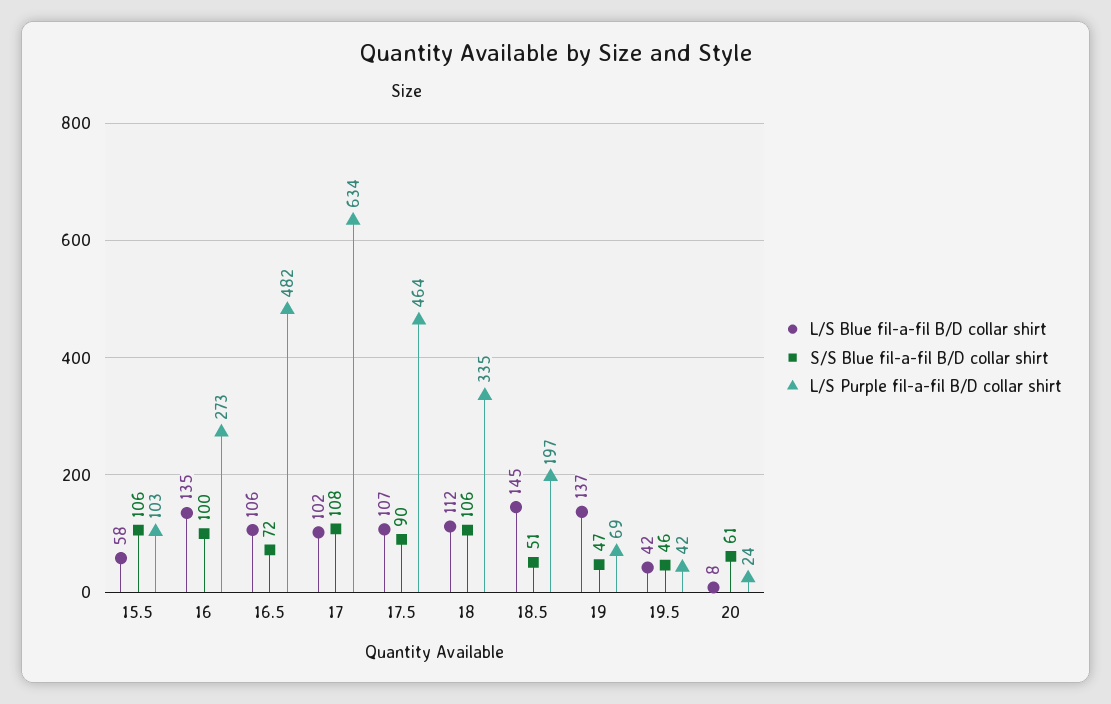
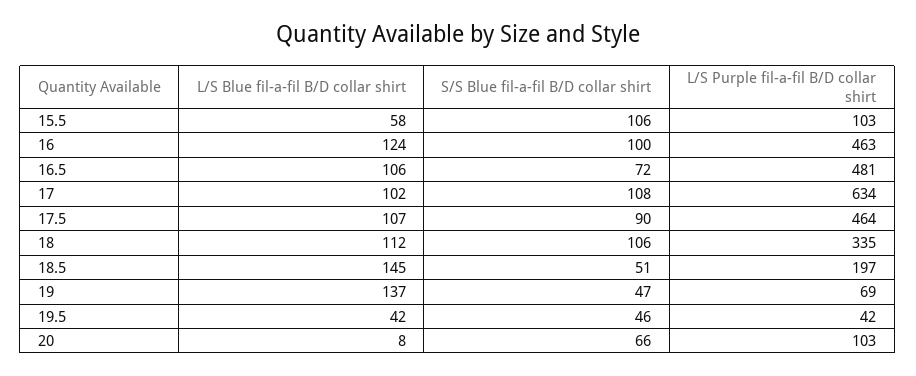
L/S Blue fil-a-fil B/D collar shirt, 16: 135 -> 124
L/S Purple fil-a-fil B/D collar shirt, 16: 273 -> 463
L/S Purple fil-a-fil B/D collar shirt, 16.5: 482 -> 481
S/S Blue fil-a-fil B/D collar shirt, 20: 61 -> 66
L/S Purple fil-a-fil B/D collar shirt, 20: 24 -> 103

